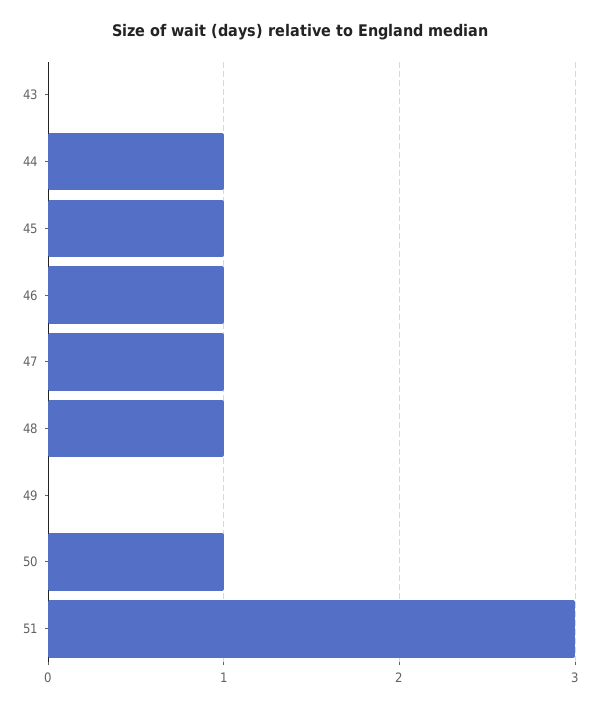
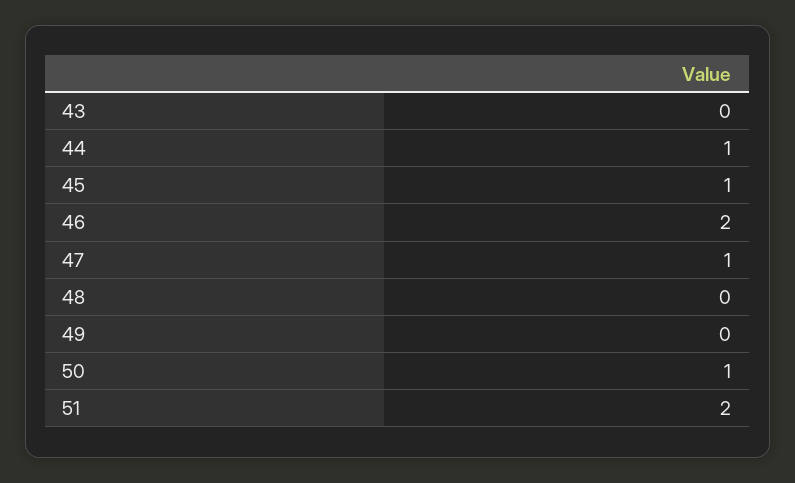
46: 1 -> 2
48: 1 -> 0
51: 3 -> 2

